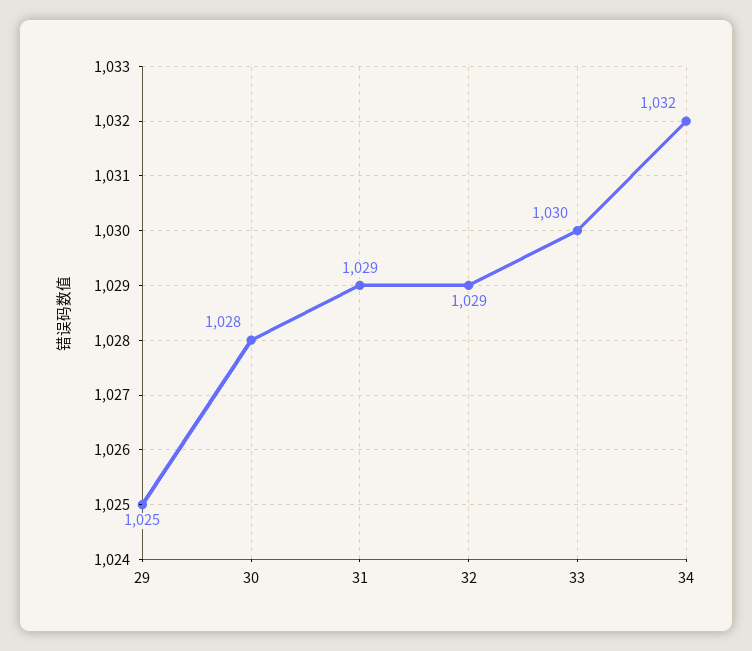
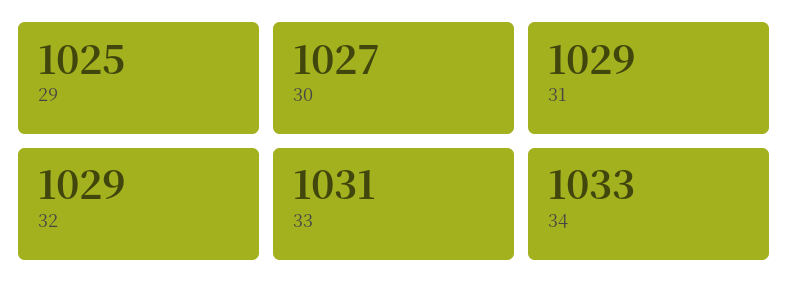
30: 1028 -> 1027
33: 1030 -> 1031
34: 1032 -> 1033

